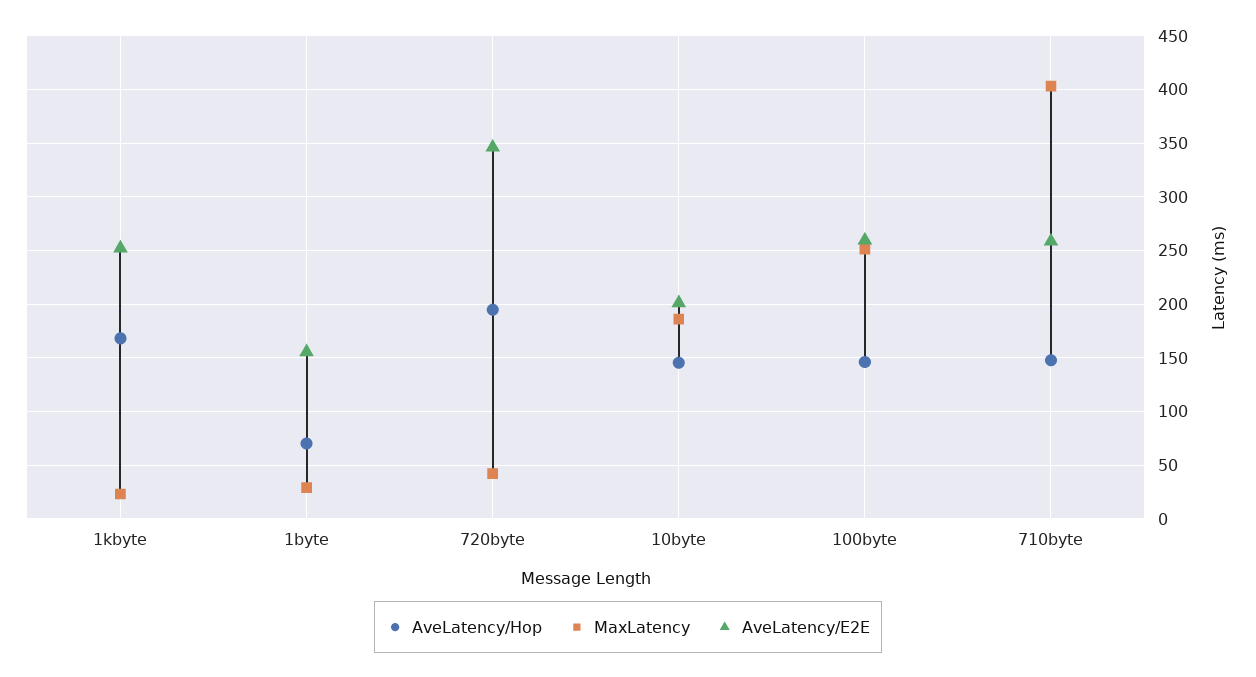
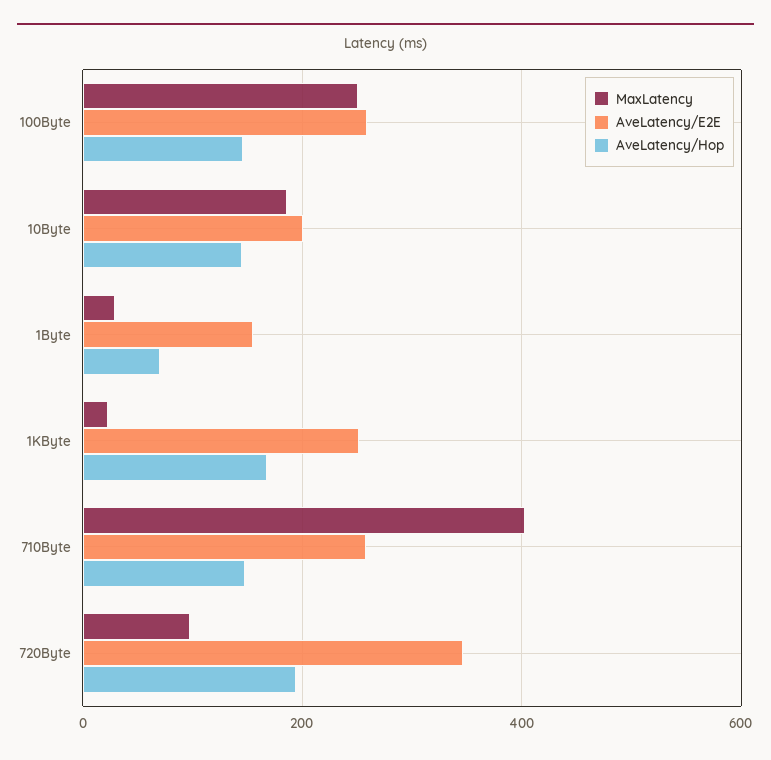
MaxLatency, 720byte: 40 -> 100

